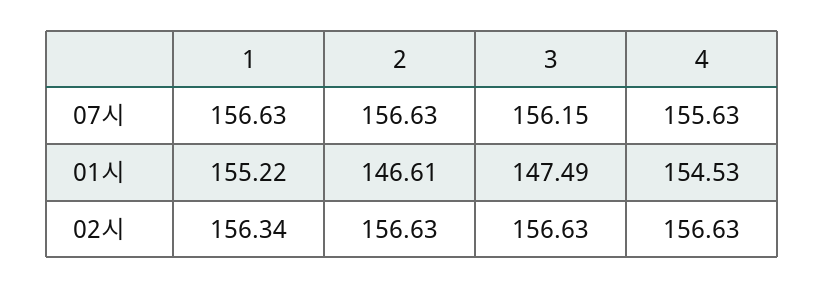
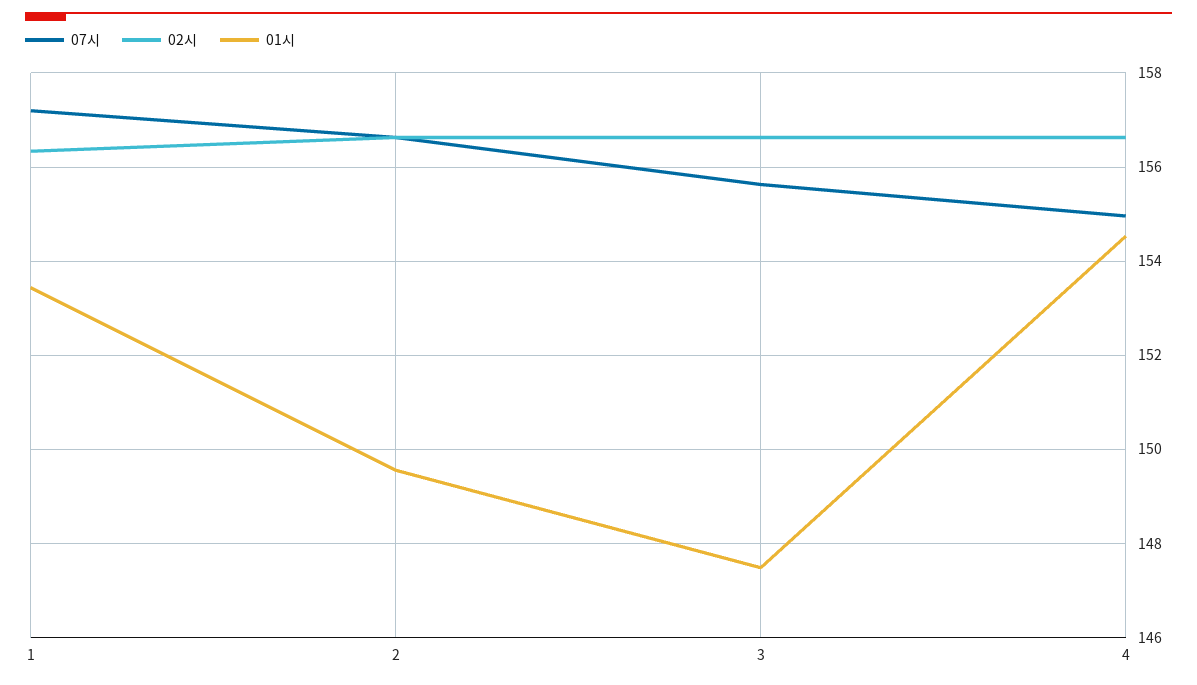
07시, 1: 156.63 -> 157.2
07시, 3: 156.15 -> 155.6
07시, 4: 155.63 -> 155
01시, 1: 155.22 -> 153.4
01시, 2: 146.61 -> 149.6

